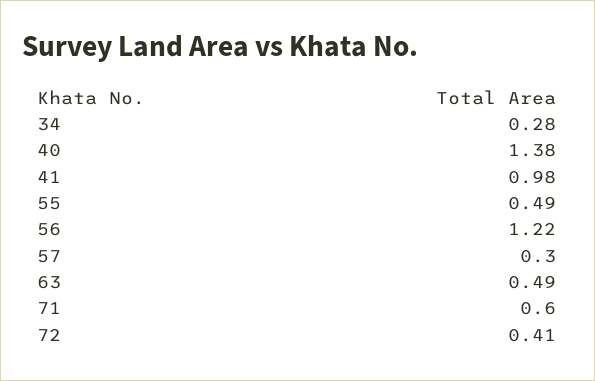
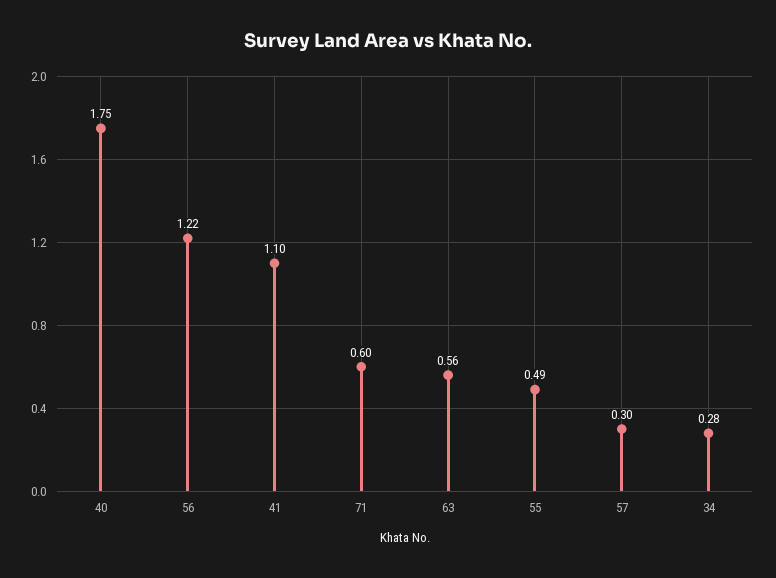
40: 1.38 -> 1.75
41: 0.98 -> 1.1
63: 0.49 -> 0.56
72: 0.41 -> none

